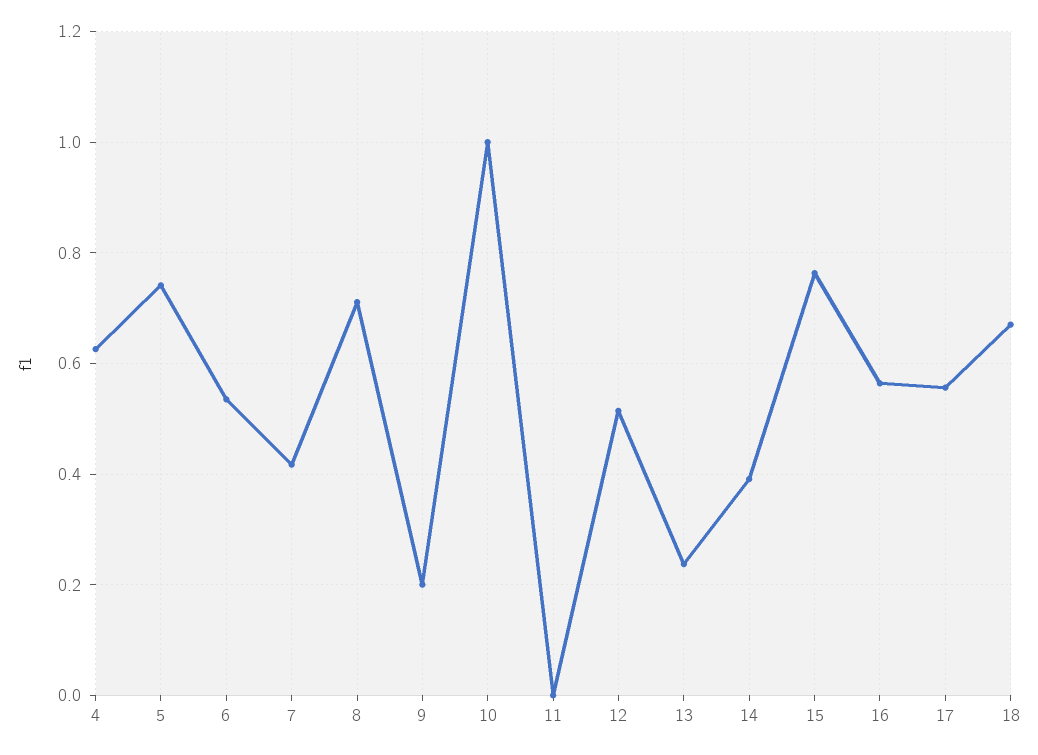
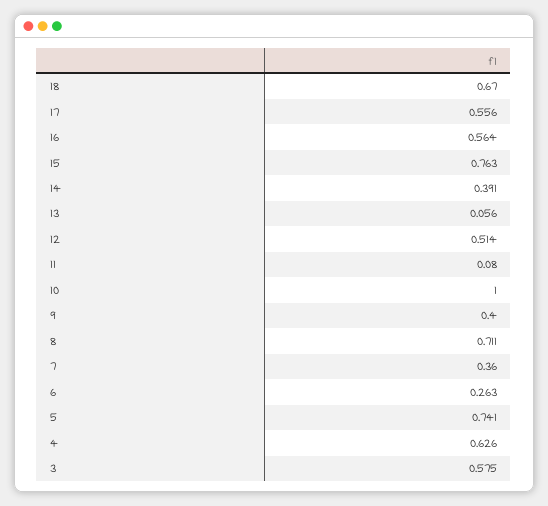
6: 0.54 -> 0.263
7: 0.42 -> 0.36
9: 0.2 -> 0.4
11: 0 -> 0.08
13: 0.24 -> 0.056
3: none -> 0.575

